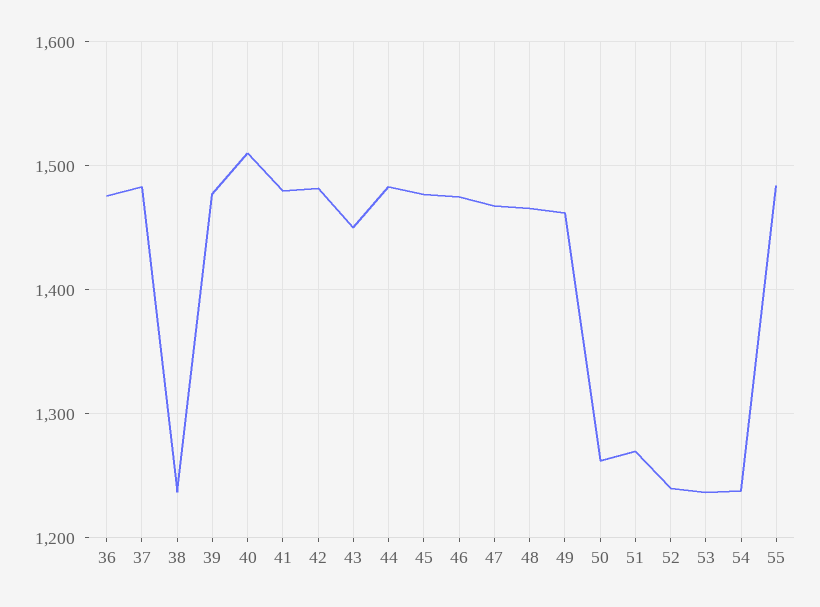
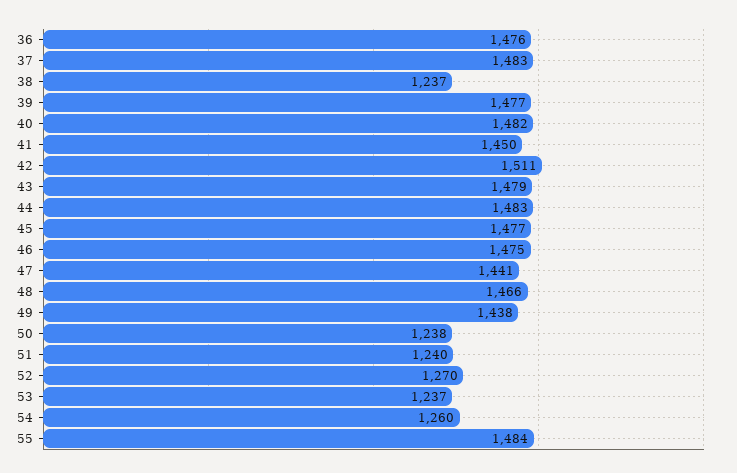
40: 1510 -> 1482
41: 1480 -> 1450
42: 1480 -> 1511
43: 1450 -> 1479
47: 1470 -> 1441
49: 1460 -> 1438
50: 1260 -> 1238
51: 1270 -> 1240
52: 1240 -> 1270
54: 1240 -> 1260

